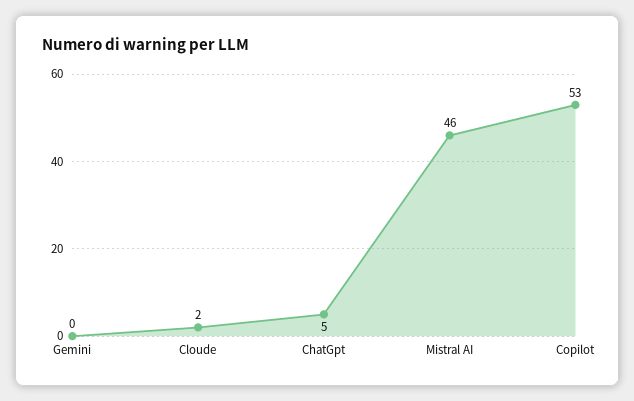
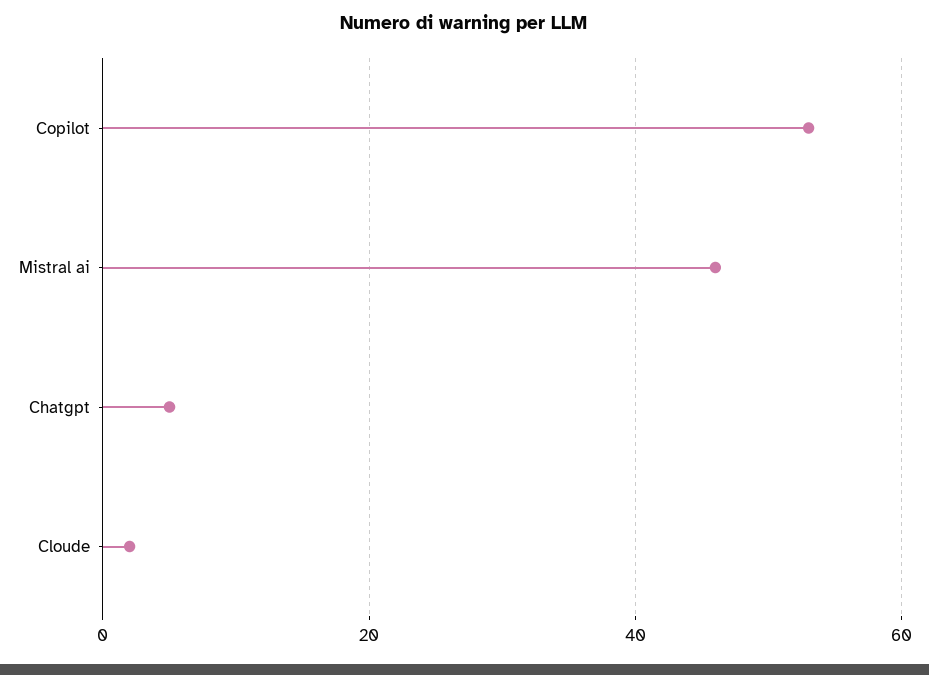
Gemini: 0 -> none

